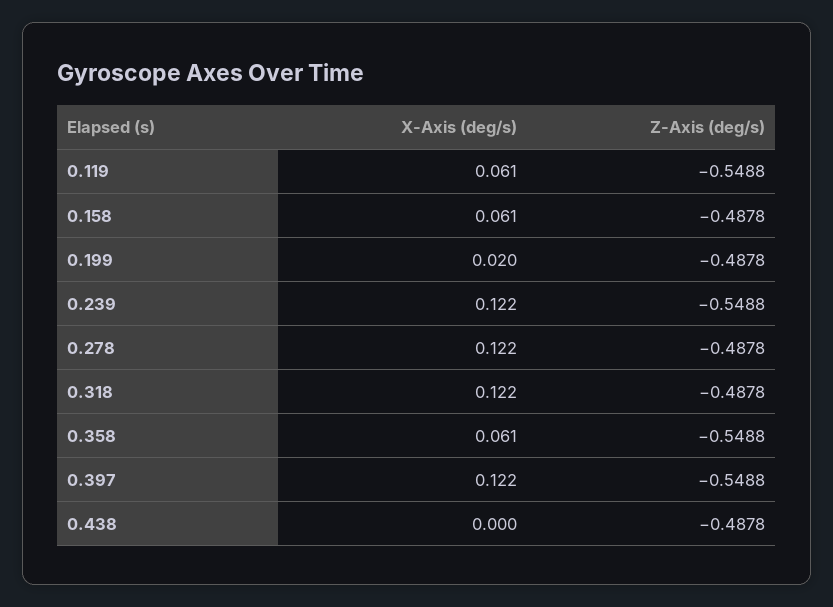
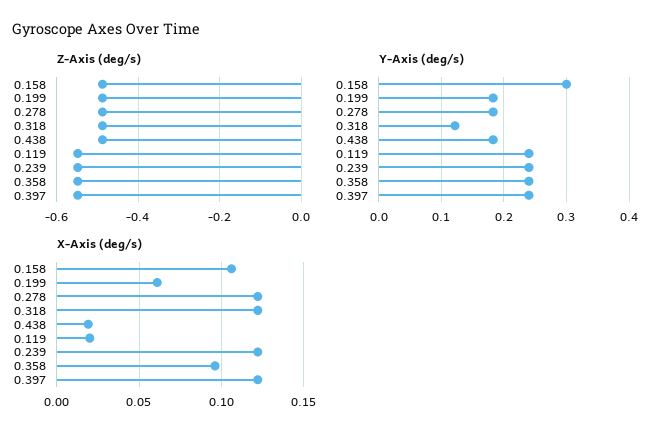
X-Axis (deg/s), 0.119: 0.061 -> 0.02
X-Axis (deg/s), 0.158: 0.061 -> 0.105
X-Axis (deg/s), 0.199: 0.02 -> 0.06
X-Axis (deg/s), 0.358: 0.061 -> 0.095
X-Axis (deg/s), 0.438: 0 -> 0.02
Y-Axis (deg/s), 0.158: none -> 0.3
Y-Axis (deg/s), 0.199: none -> 0.18
Y-Axis (deg/s), 0.278: none -> 0.18
Y-Axis (deg/s), 0.318: none -> 0.12
Y-Axis (deg/s), 0.438: none -> 0.18
Y-Axis (deg/s), 0.119: none -> 0.24
Y-Axis (deg/s), 0.239: none -> 0.24
Y-Axis (deg/s), 0.358: none -> 0.24
Y-Axis (deg/s), 0.397: none -> 0.24

